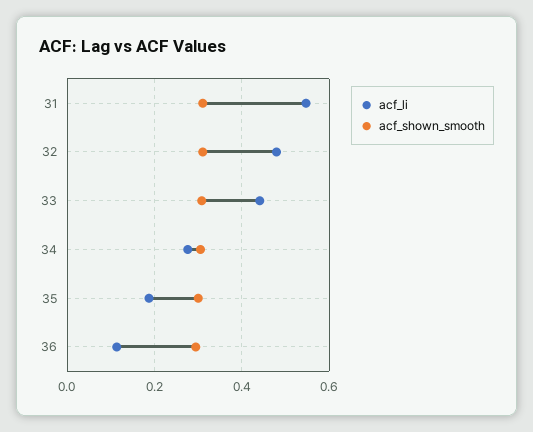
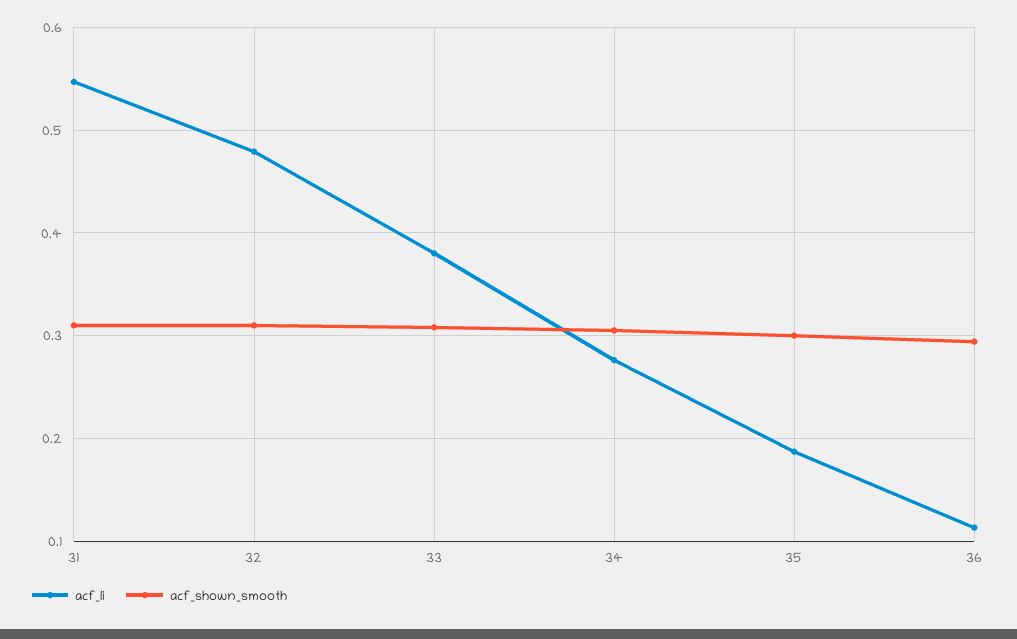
acf_li, 33: 0.44 -> 0.38

